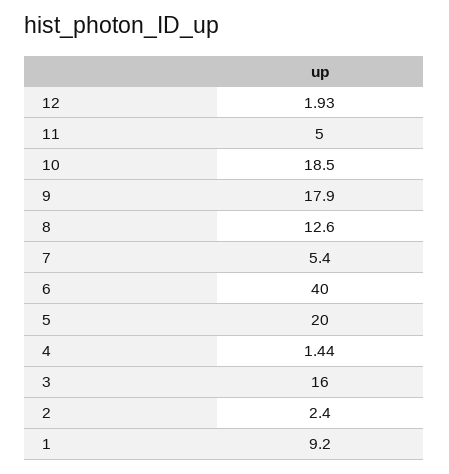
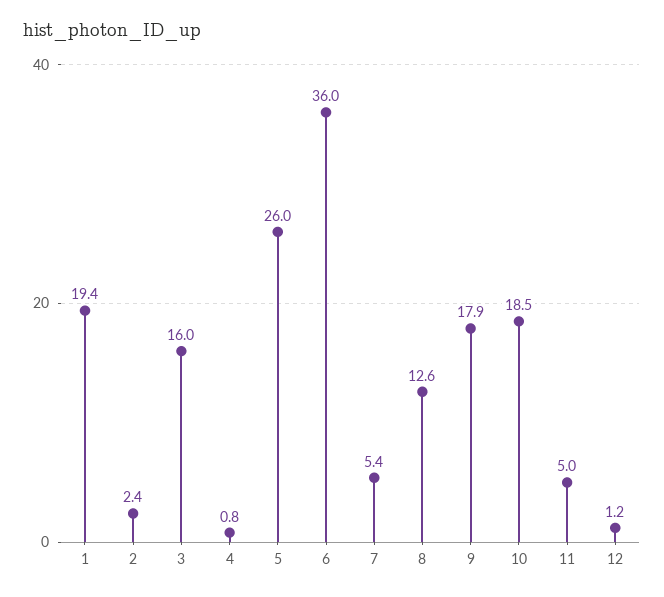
12: 1.93 -> 1.2
6: 40 -> 36
5: 20 -> 26
4: 1.44 -> 0.8
1: 9.2 -> 19.4

